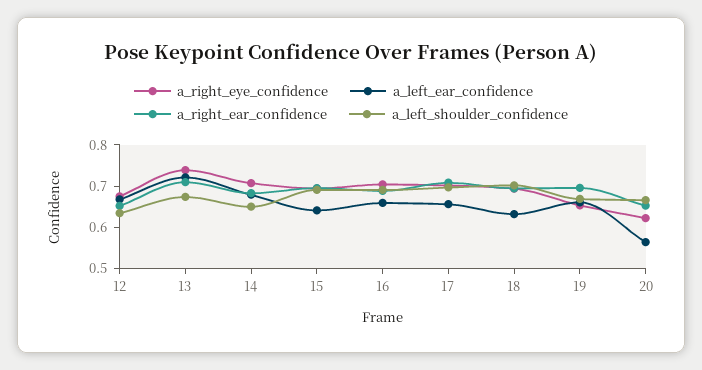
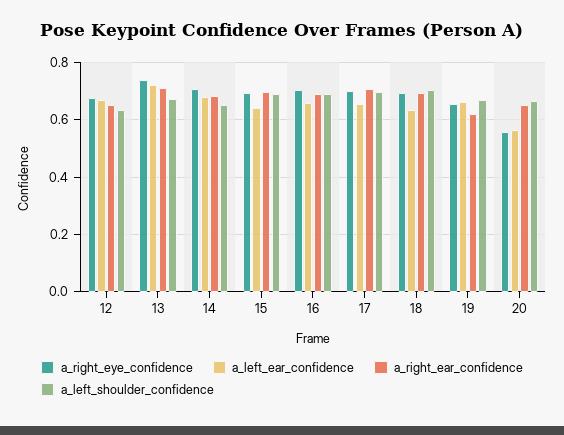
a_right_ear_confidence, 19: 0.7 -> 0.625
a_right_eye_confidence, 20: 0.62 -> 0.55

